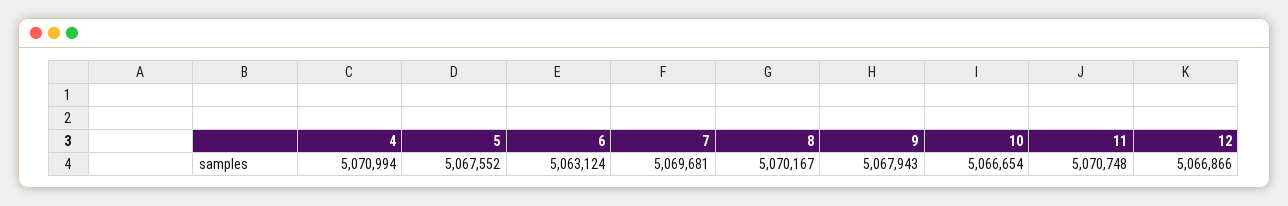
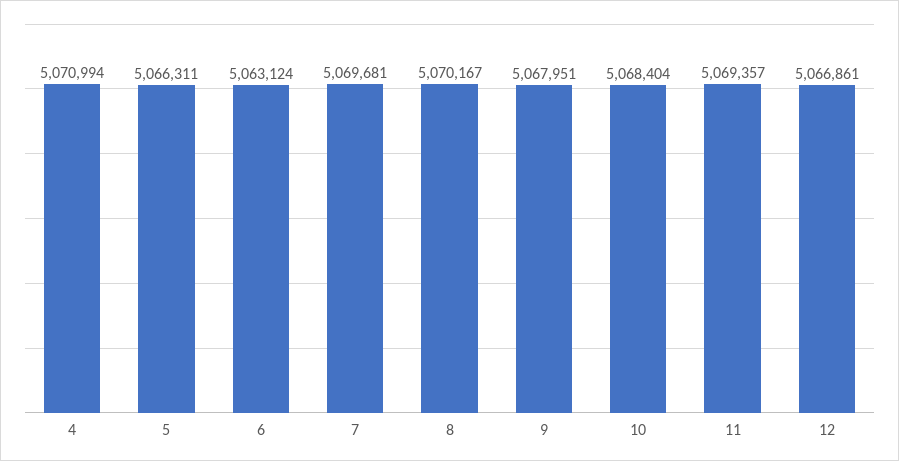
5: 5067552 -> 5066311
9: 5067943 -> 5067951
10: 5066654 -> 5068404
11: 5070748 -> 5069357
12: 5066866 -> 5066861

